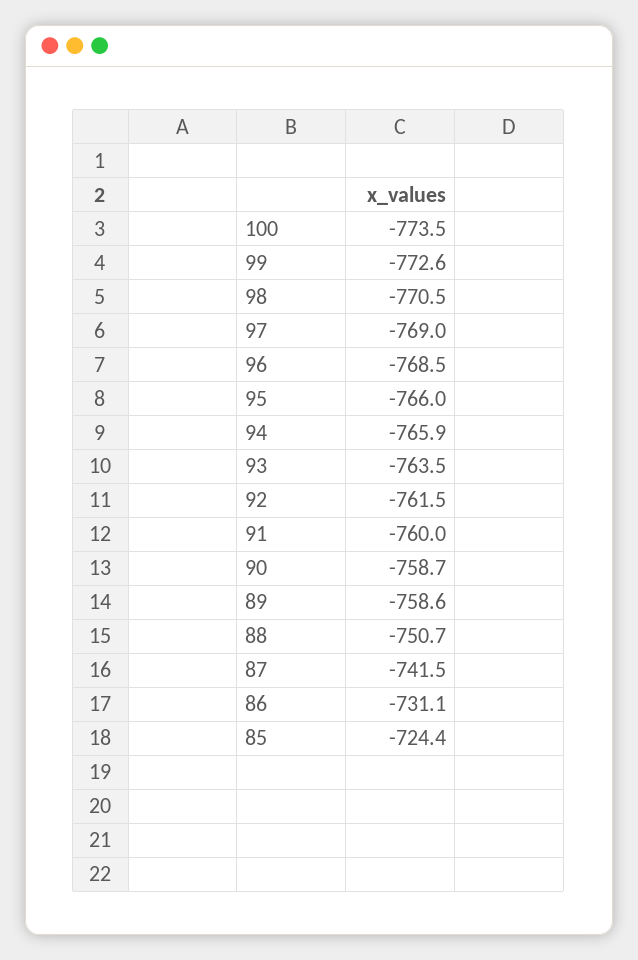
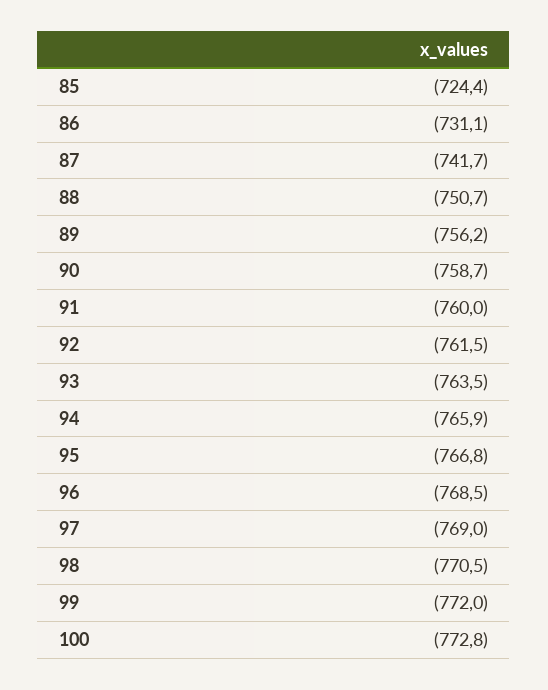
100: -773.5 -> -772.8
99: -772.6 -> -772
95: -766 -> -766.8
89: -758.6 -> -756.2
87: -741.5 -> -741.7

